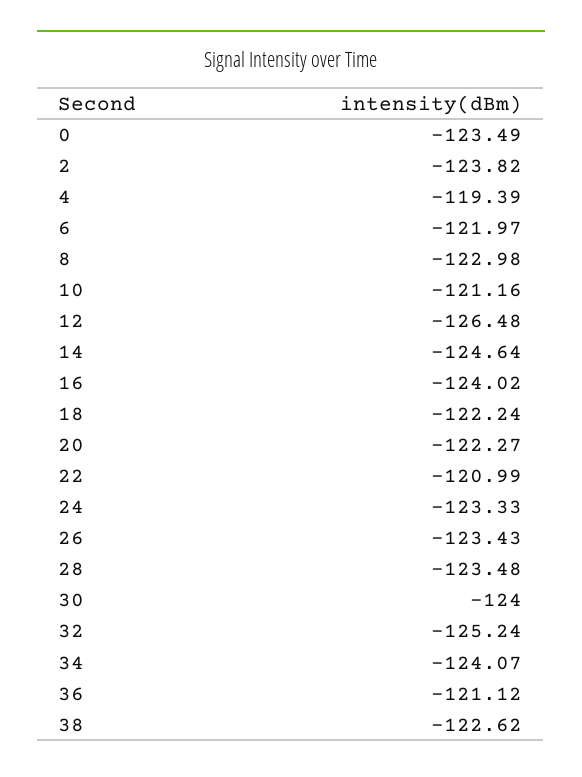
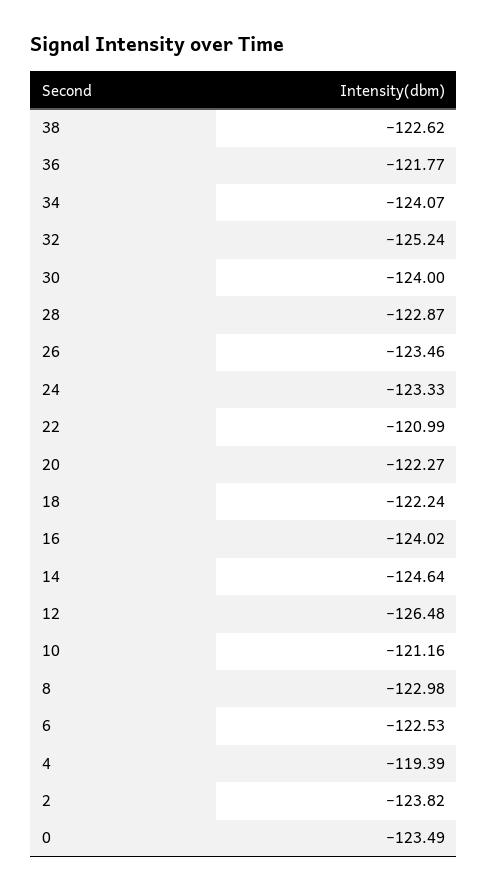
6: -121.97 -> -122.53
26: -123.43 -> -123.46
28: -123.48 -> -122.87
36: -121.12 -> -121.77

